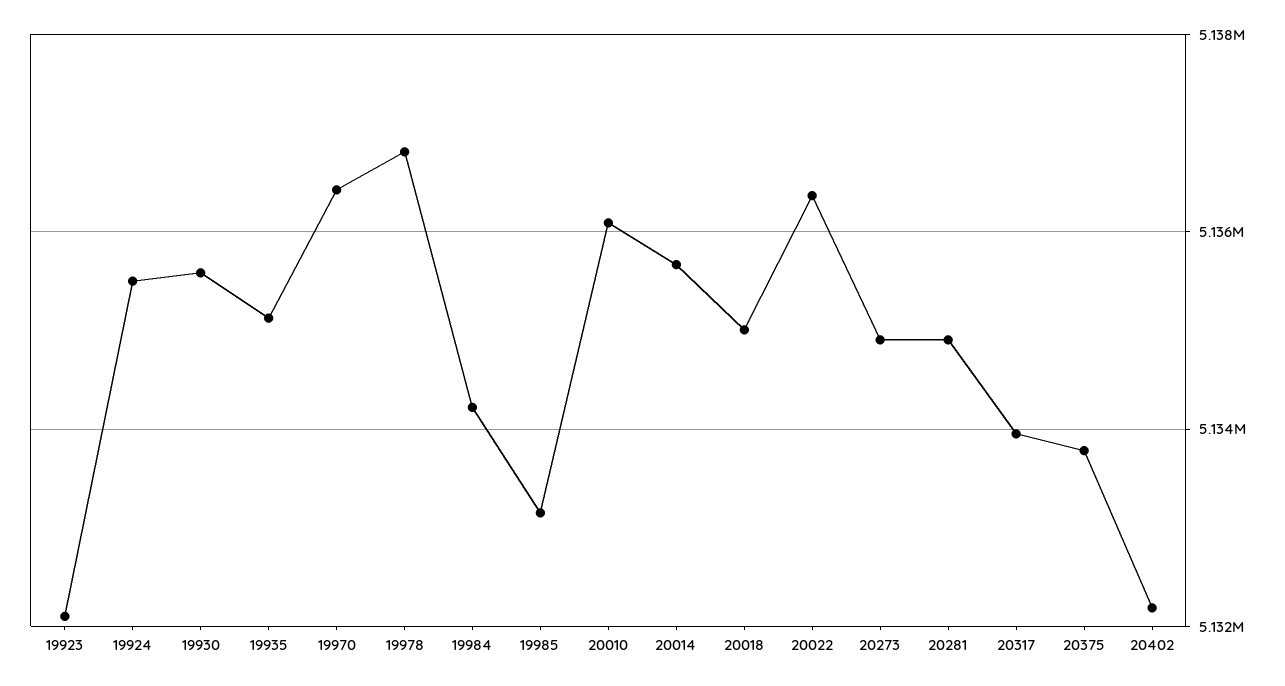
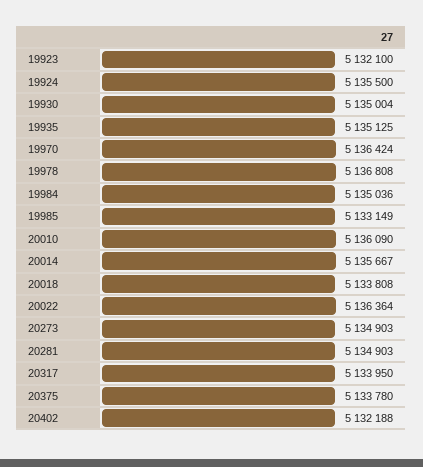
19930: 5135600 -> 5135004
19984: 5134200 -> 5135036
20018: 5135000 -> 5133808

